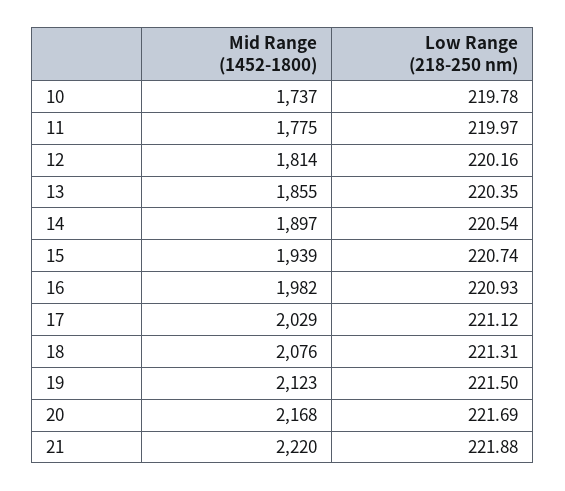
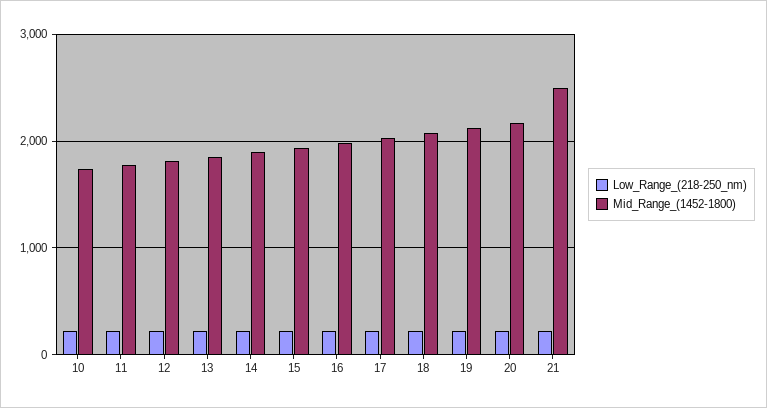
Mid Range (1452-1800), 21: 2220 -> 2500

